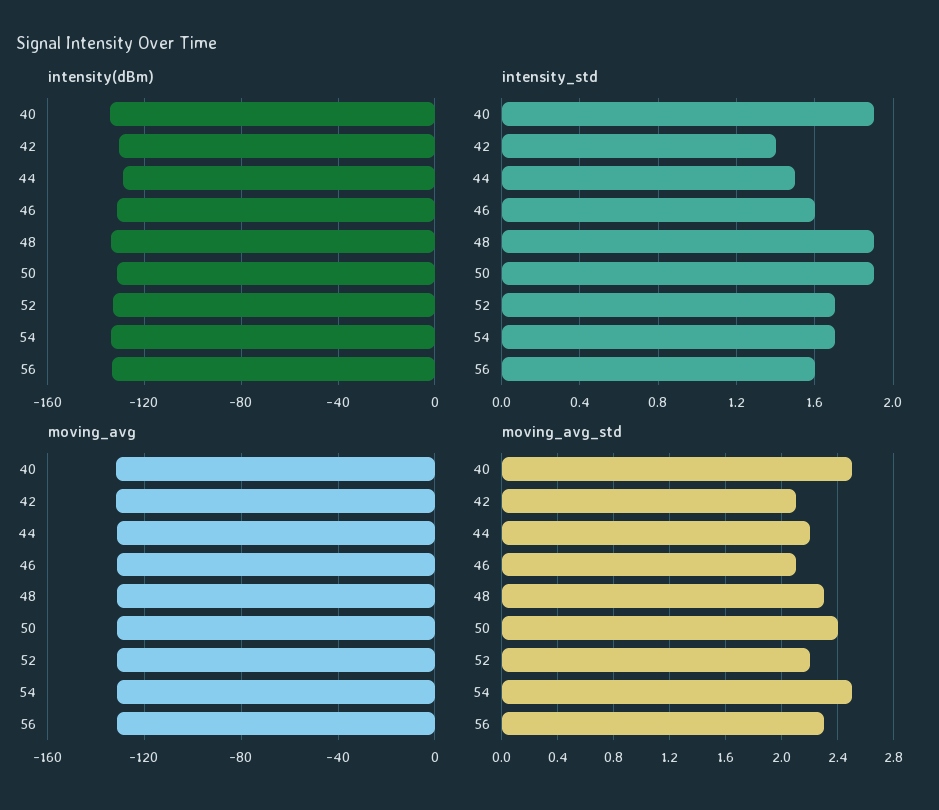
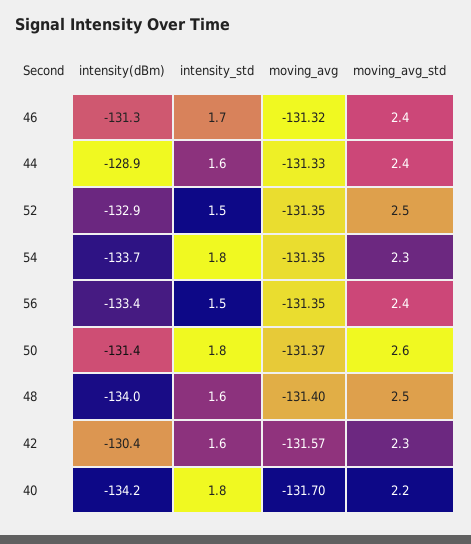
intensity_std, 40: 1.9 -> 1.8
intensity_std, 42: 1.4 -> 1.6
intensity_std, 44: 1.5 -> 1.6
intensity_std, 46: 1.6 -> 1.7
intensity_std, 48: 1.9 -> 1.6
intensity_std, 50: 1.9 -> 1.8
intensity_std, 52: 1.7 -> 1.5
intensity_std, 54: 1.7 -> 1.8
intensity_std, 56: 1.6 -> 1.5
moving_avg_std, 40: 2.5 -> 2.2
moving_avg_std, 42: 2.1 -> 2.3
moving_avg_std, 44: 2.2 -> 2.4
moving_avg_std, 46: 2.1 -> 2.4
moving_avg_std, 48: 2.3 -> 2.5
moving_avg_std, 50: 2.4 -> 2.6
moving_avg_std, 52: 2.2 -> 2.5
moving_avg_std, 54: 2.5 -> 2.3
moving_avg_std, 56: 2.3 -> 2.4

